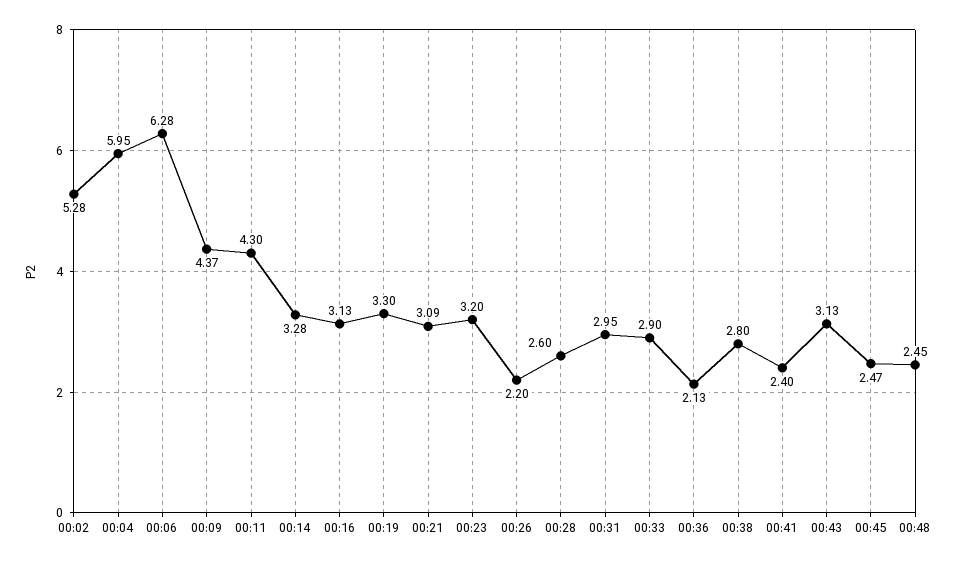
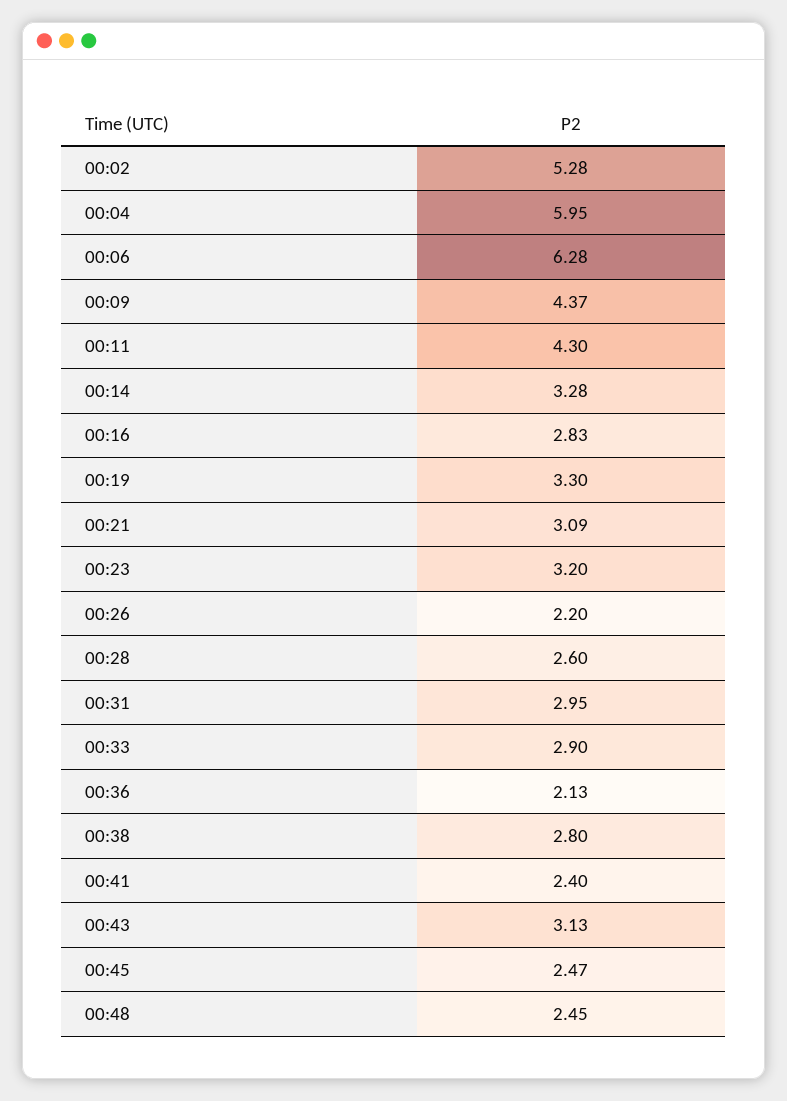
00:16: 3.13 -> 2.83

